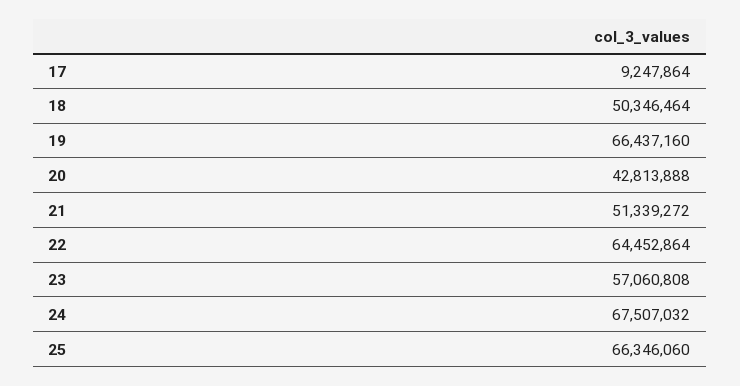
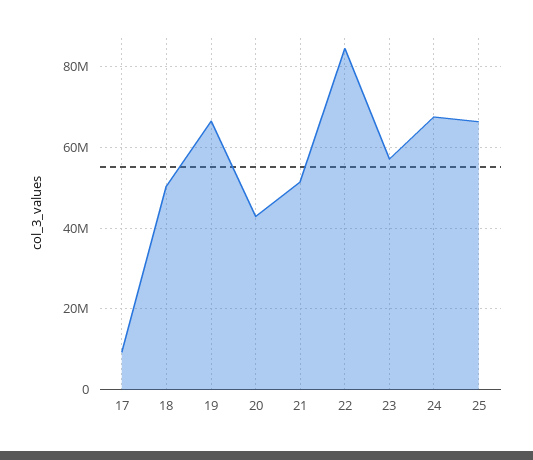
22: 64452864 -> 84000000

